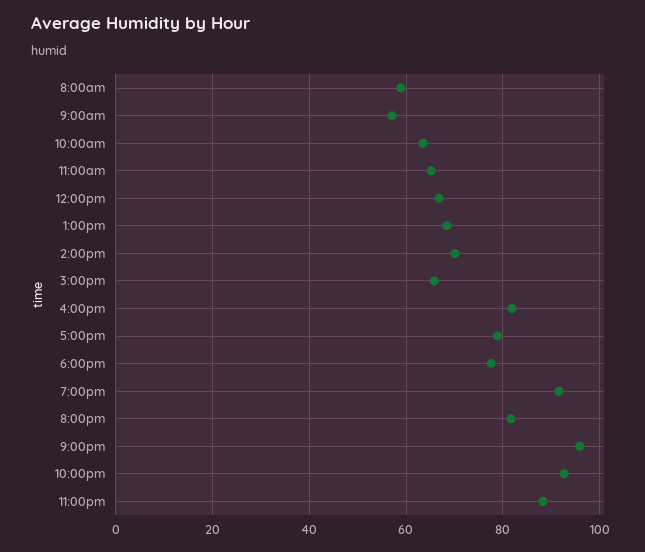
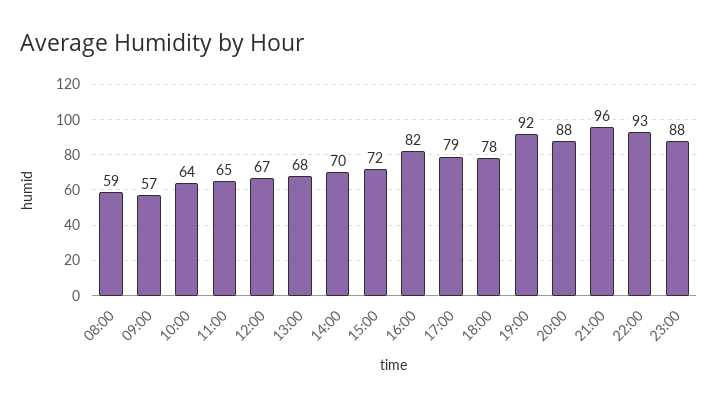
3:00pm: 66 -> 72
8:00pm: 82 -> 88

